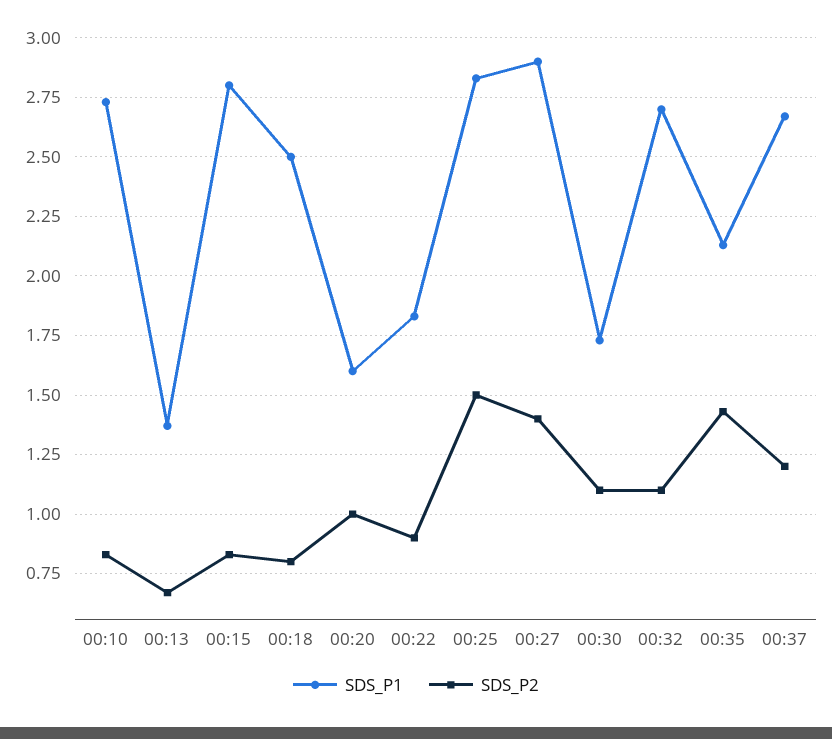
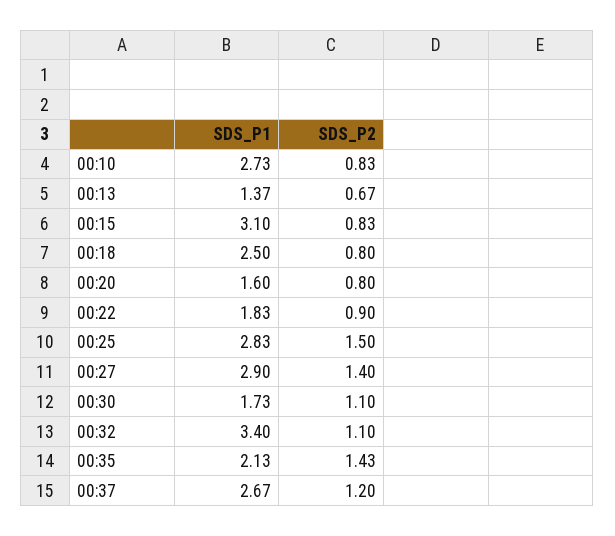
SDS_P1, 00:15: 2.8 -> 3.1
SDS_P2, 00:20: 1 -> 0.8
SDS_P1, 00:32: 2.7 -> 3.4

